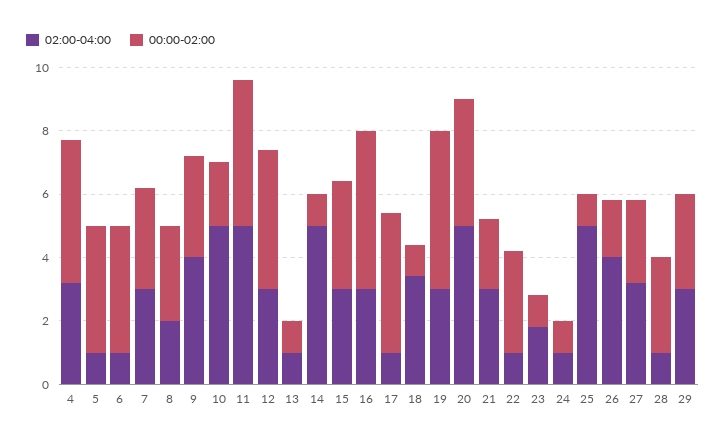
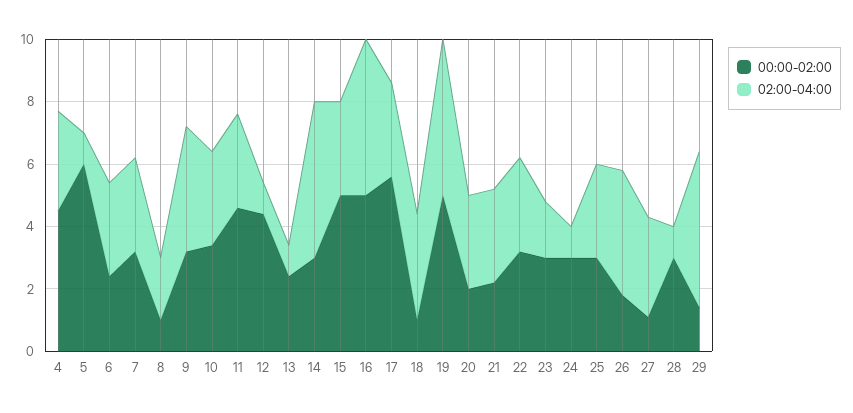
00:00-02:00, 5: 4 -> 6
02:00-04:00, 6: 1 -> 3
00:00-02:00, 6: 4 -> 2.5
00:00-02:00, 8: 3 -> 1
02:00-04:00, 10: 5 -> 3
00:00-02:00, 10: 2 -> 3.5
02:00-04:00, 11: 5 -> 3
02:00-04:00, 12: 3 -> 1
00:00-02:00, 13: 1 -> 2.5
00:00-02:00, 14: 1 -> 3
00:00-02:00, 15: 3.5 -> 5
02:00-04:00, 16: 3 -> 5
02:00-04:00, 17: 1 -> 3
00:00-02:00, 17: 4.5 -> 5.5
02:00-04:00, 19: 3 -> 5
02:00-04:00, 20: 5 -> 3
00:00-02:00, 20: 4 -> 2
02:00-04:00, 22: 1 -> 3
00:00-02:00, 23: 1 -> 3
00:00-02:00, 24: 1 -> 3
02:00-04:00, 25: 5 -> 3
00:00-02:00, 25: 1 -> 3
00:00-02:00, 27: 2.5 -> 1
02:00-04:00, 29: 3 -> 5
00:00-02:00, 29: 3 -> 1.5

